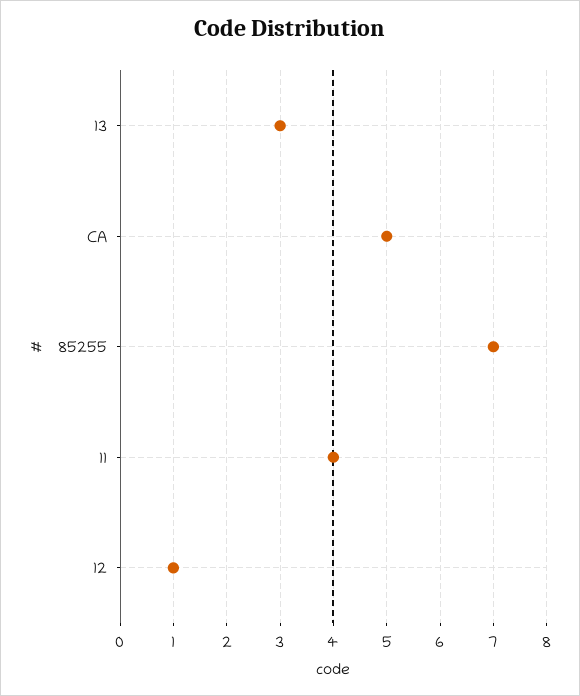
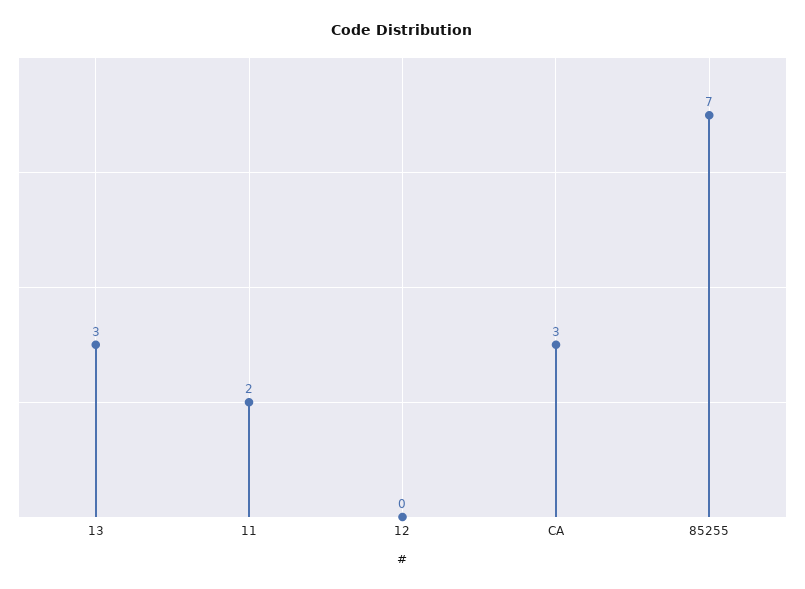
CA: 5 -> 3
11: 4 -> 2
12: 1 -> 0

